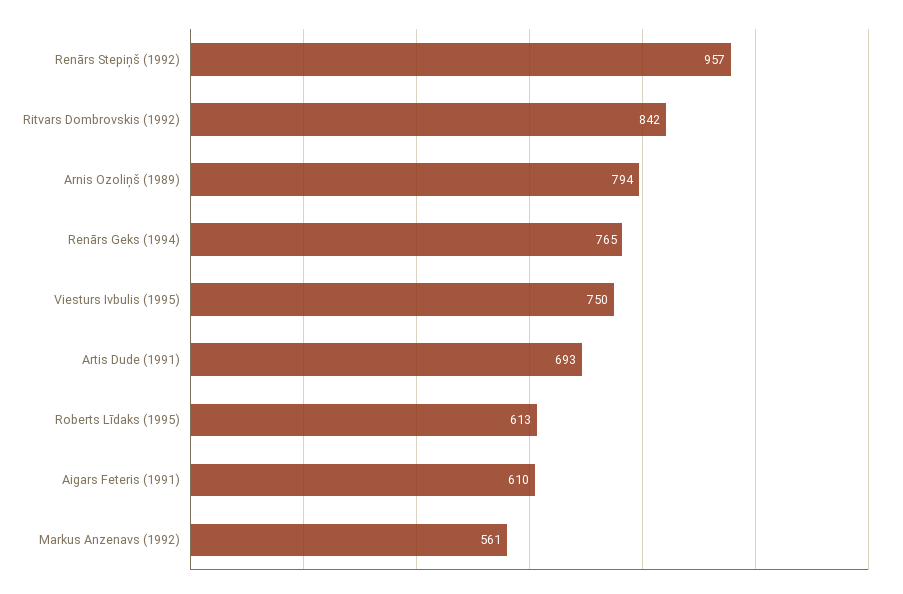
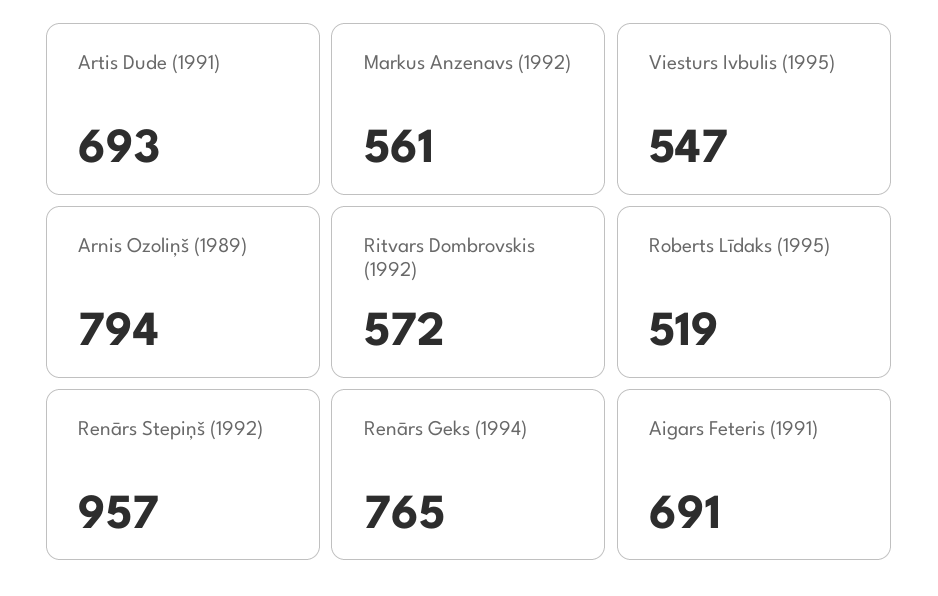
Ritvars Dombrovskis (1992): 842 -> 572
Viesturs Ivbulis (1995): 750 -> 547
Roberts Līdaks (1995): 613 -> 519
Aigars Feteris (1991): 610 -> 691

